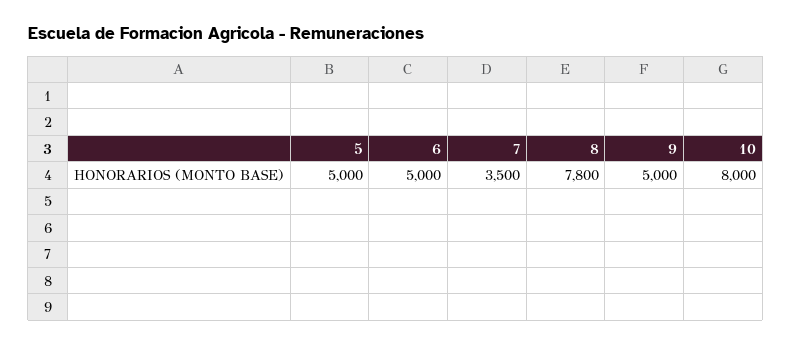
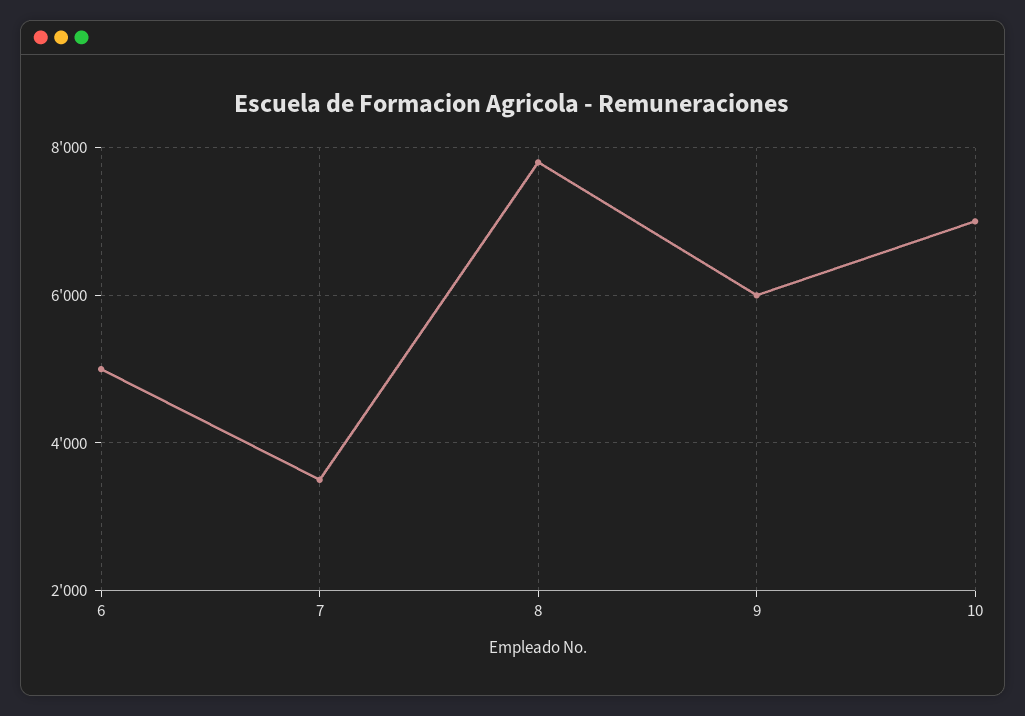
5: 5000 -> none
9: 5000 -> 6000
10: 8000 -> 7000

